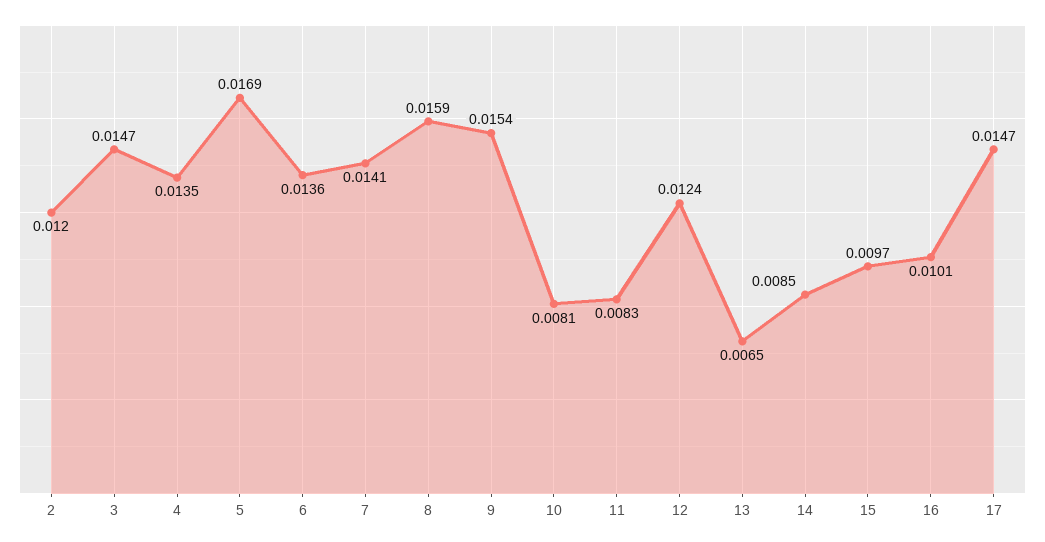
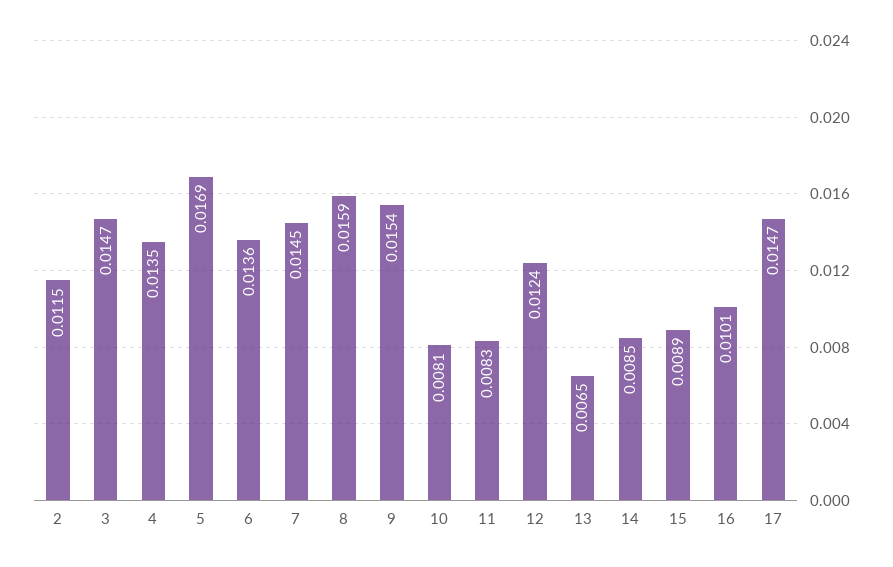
2: 0.012 -> 0.0115
7: 0.0141 -> 0.0145
15: 0.0097 -> 0.0089

